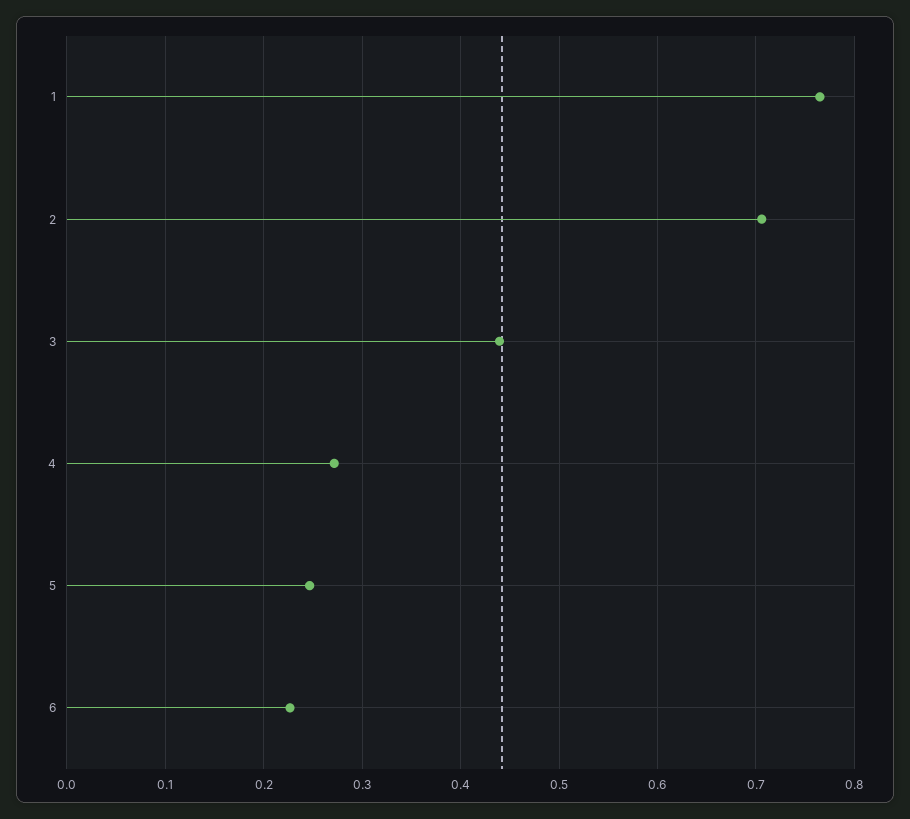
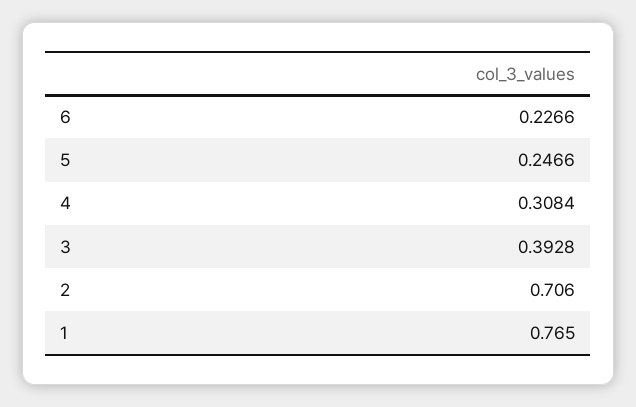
3: 0.44 -> 0.3928
4: 0.27 -> 0.3084

